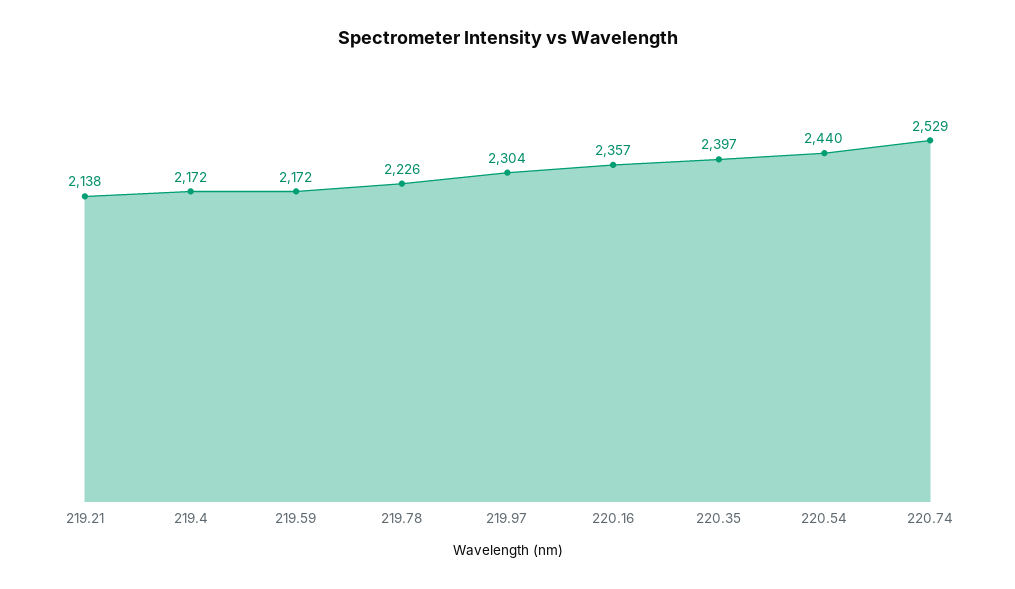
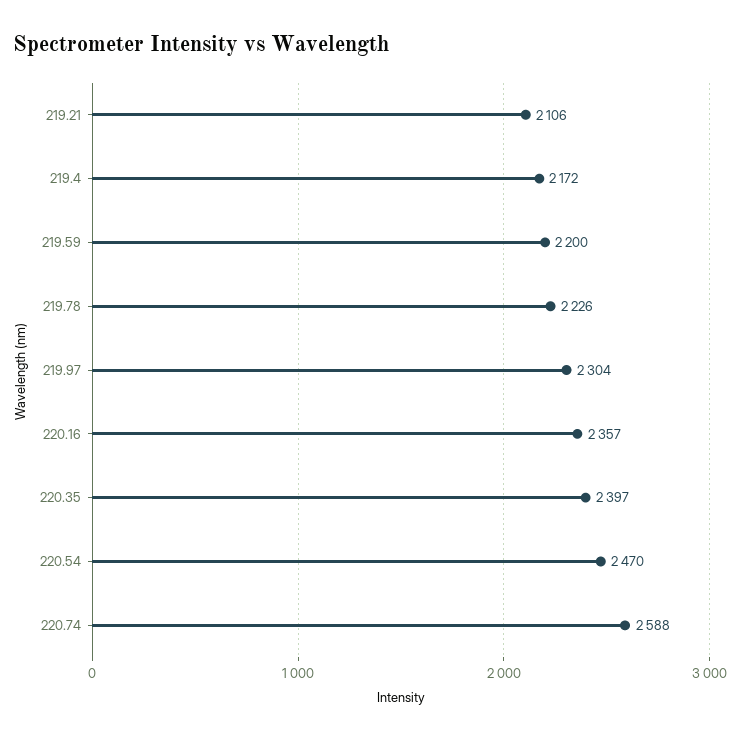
219.21: 2138 -> 2106
219.59: 2172 -> 2200
220.54: 2440 -> 2470
220.74: 2529 -> 2588

